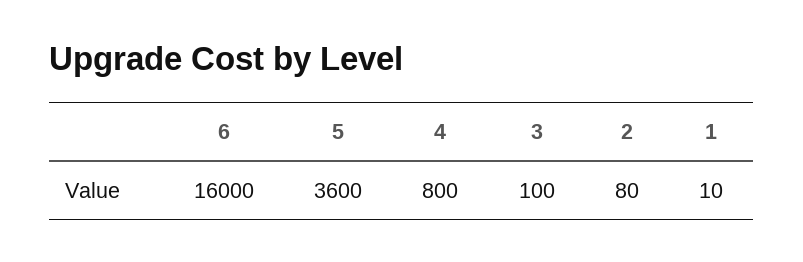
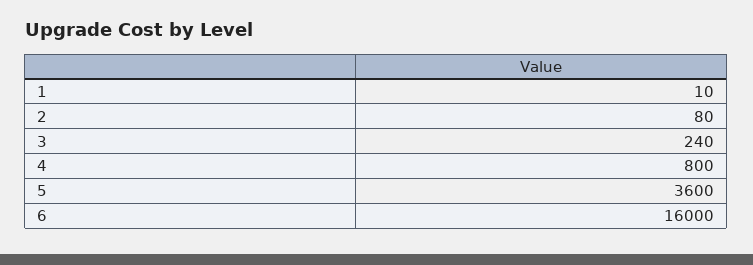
3: 100 -> 240

